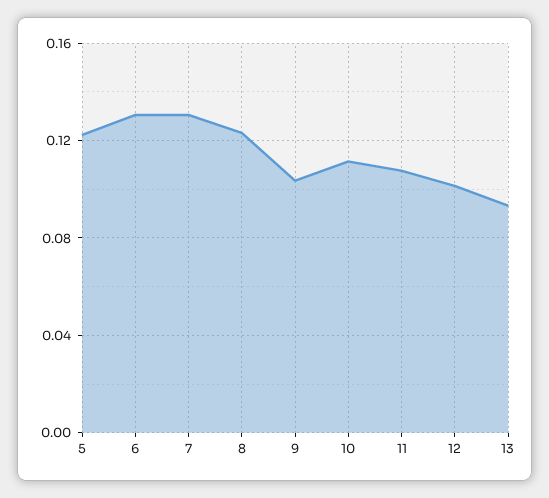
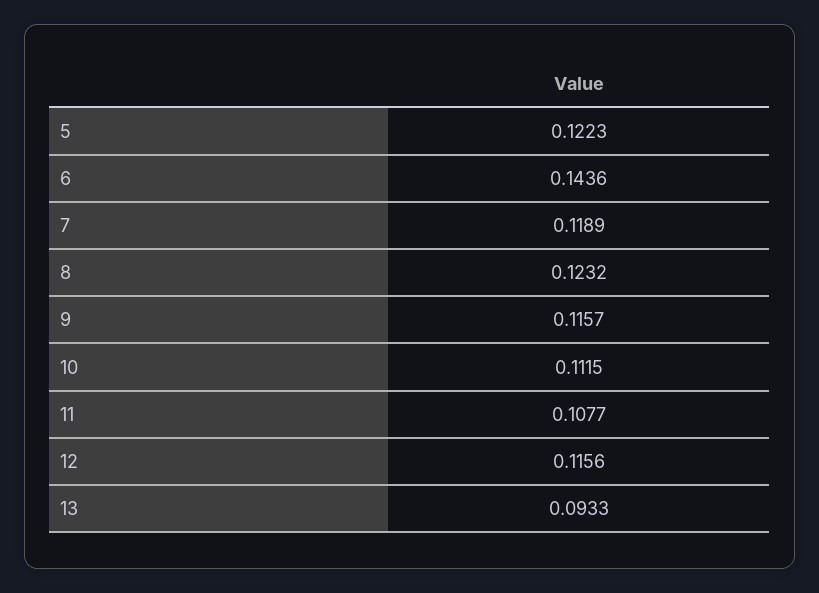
6: 0.13 -> 0.1436
7: 0.13 -> 0.1189
9: 0.105 -> 0.1157
12: 0.1 -> 0.1156

